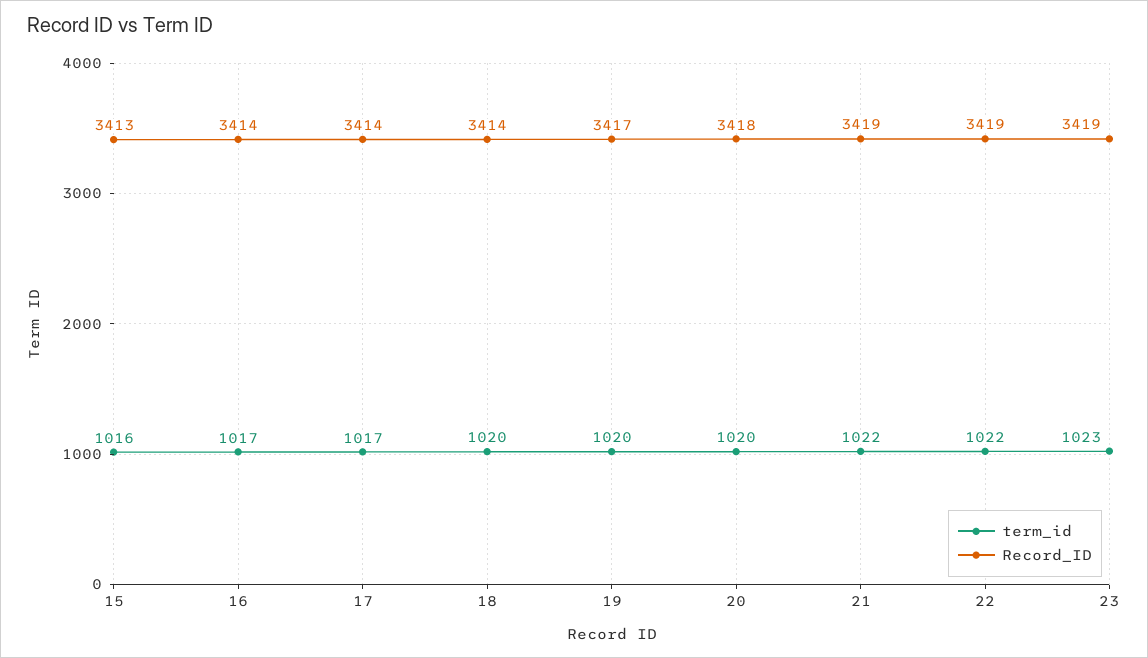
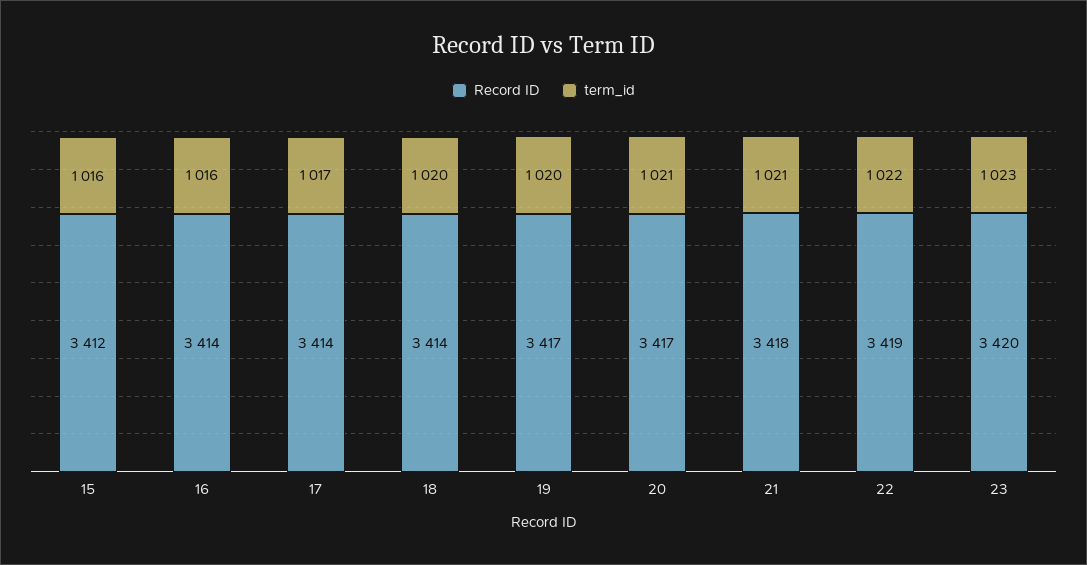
Record_ID, 15: 3413 -> 3412
term_id, 16: 1017 -> 1016
term_id, 20: 1020 -> 1021
Record_ID, 20: 3418 -> 3417
term_id, 21: 1022 -> 1021
Record_ID, 21: 3419 -> 3418
Record_ID, 23: 3419 -> 3420

